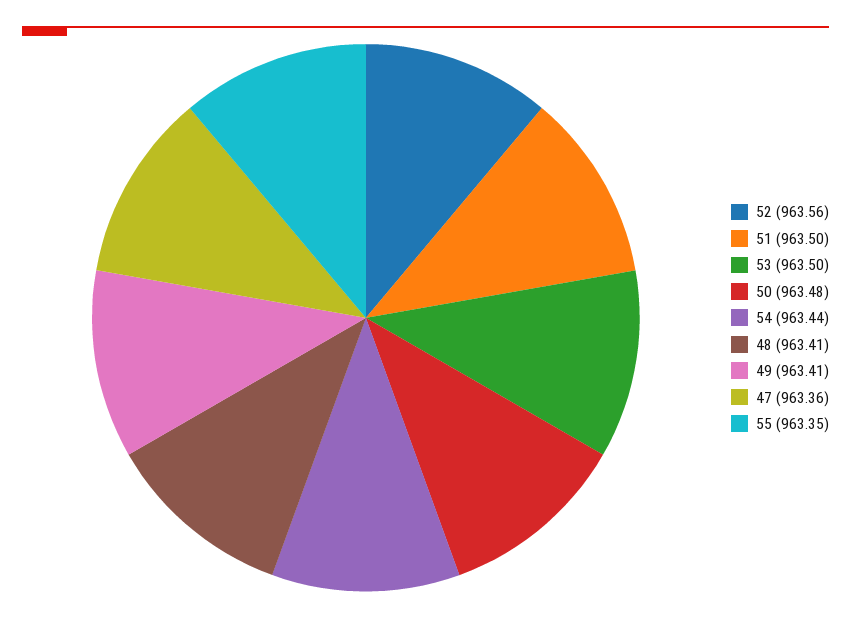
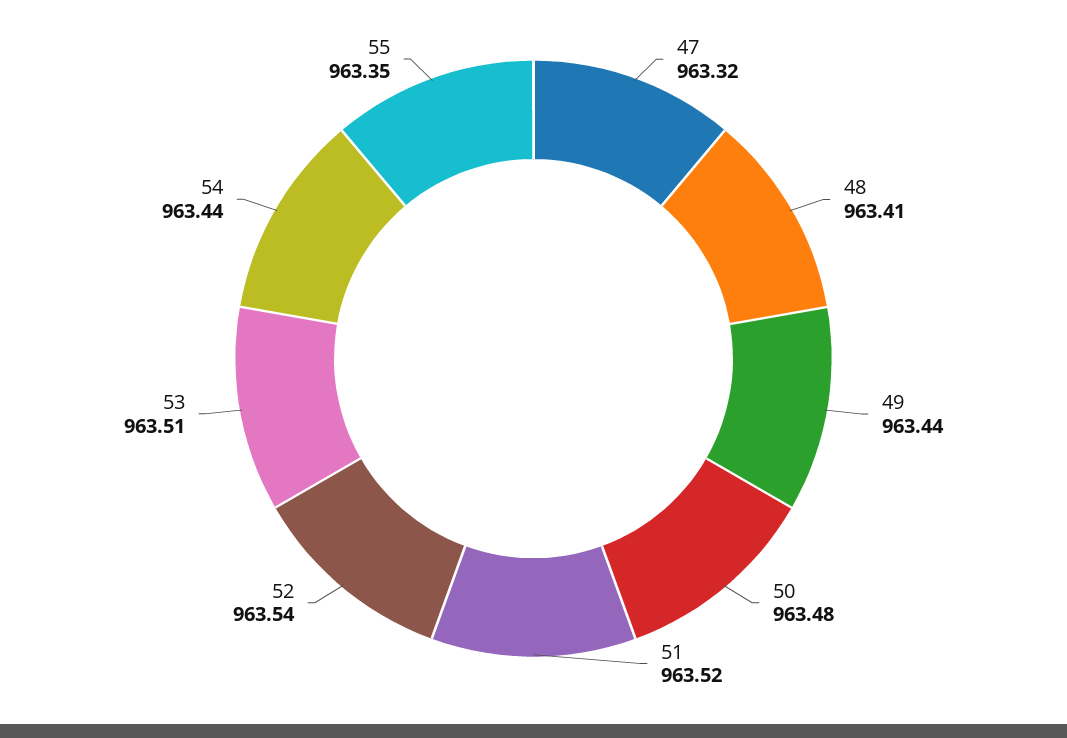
52: 963.56 -> 963.54
51: 963.5 -> 963.52
53: 963.5 -> 963.51
49: 963.41 -> 963.44
47: 963.36 -> 963.32

